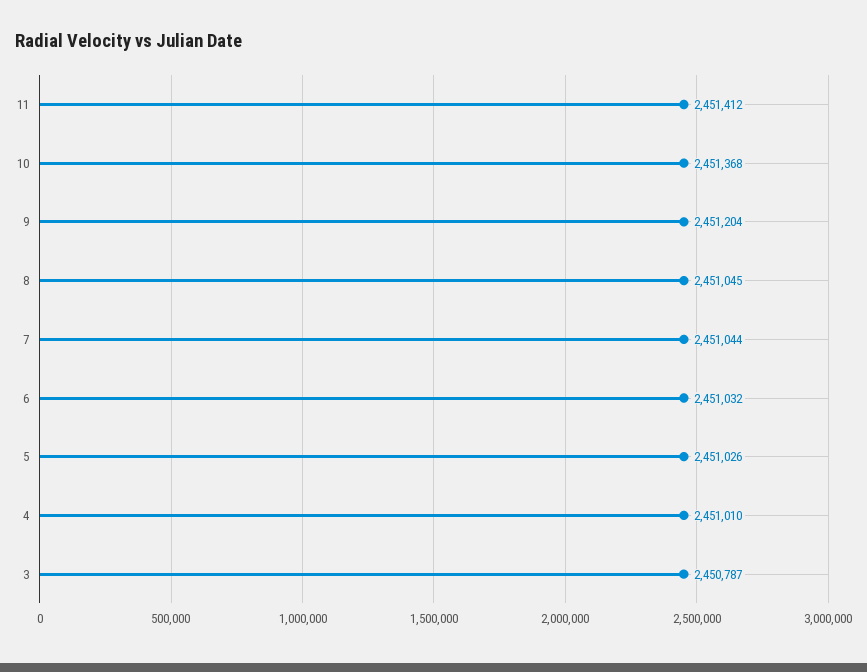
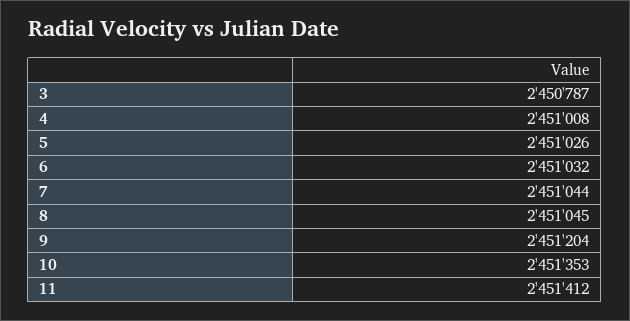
10: 2451368 -> 2451353
4: 2451010 -> 2451008

